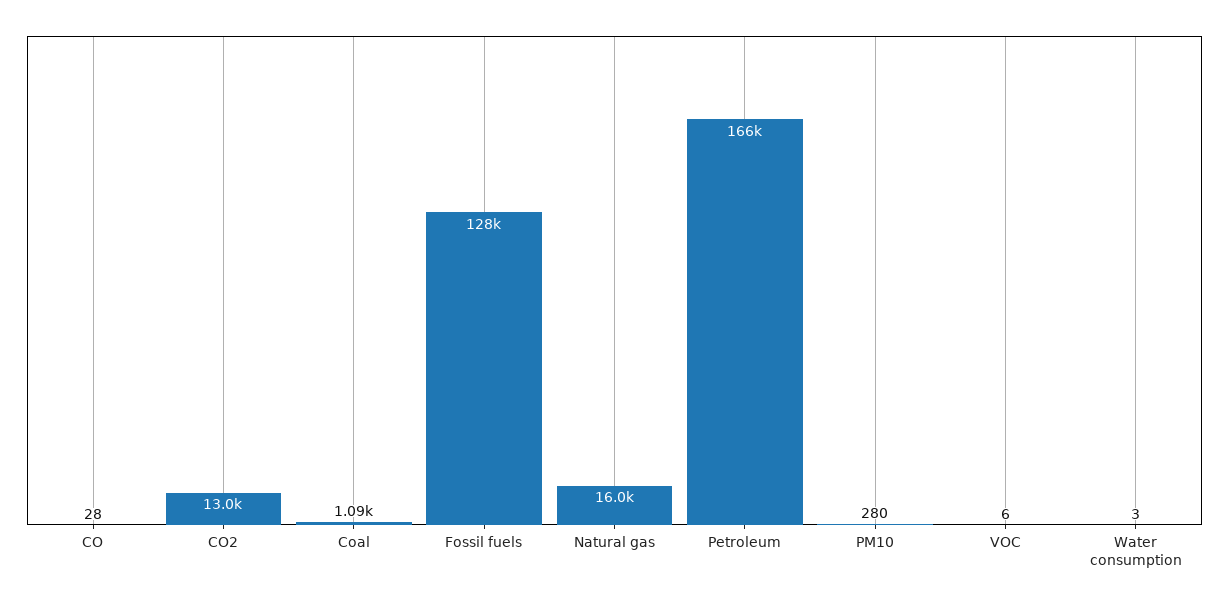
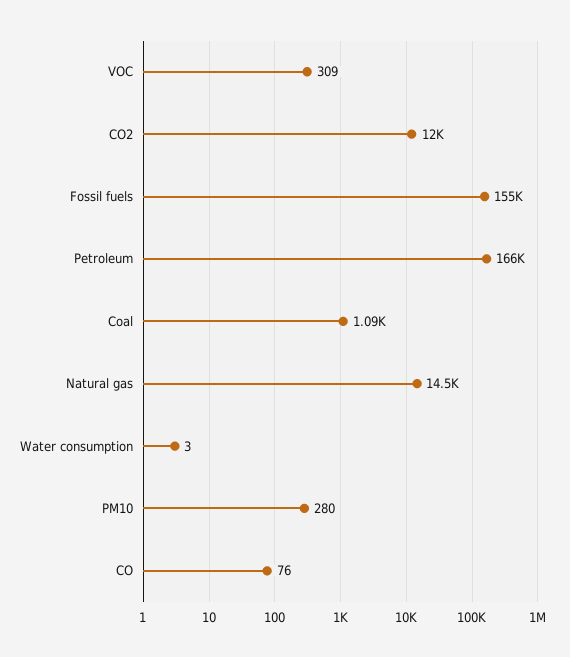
CO: 28 -> 76
CO2: 13000 -> 12000
Fossil fuels: 128000 -> 155000
Natural gas: 16000 -> 14500
VOC: 6 -> 309

